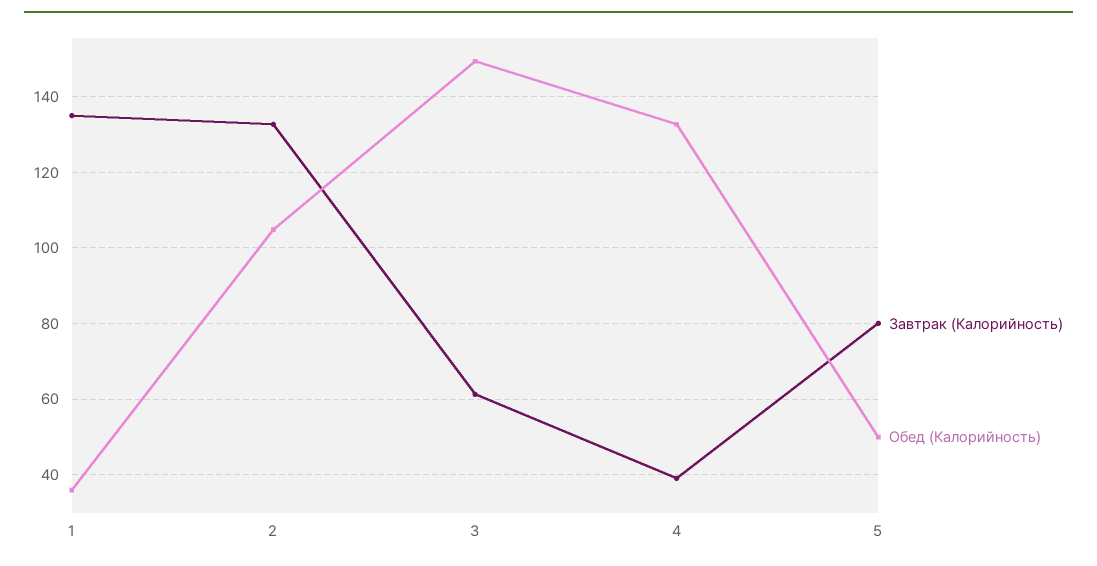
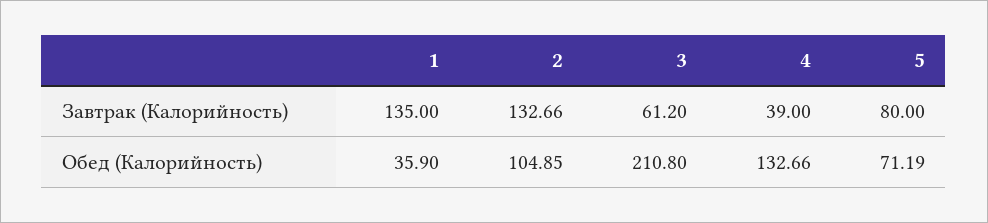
Обед (Калорийность), 3: 150 -> 210.8
Обед (Калорийность), 5: 50 -> 71.19

